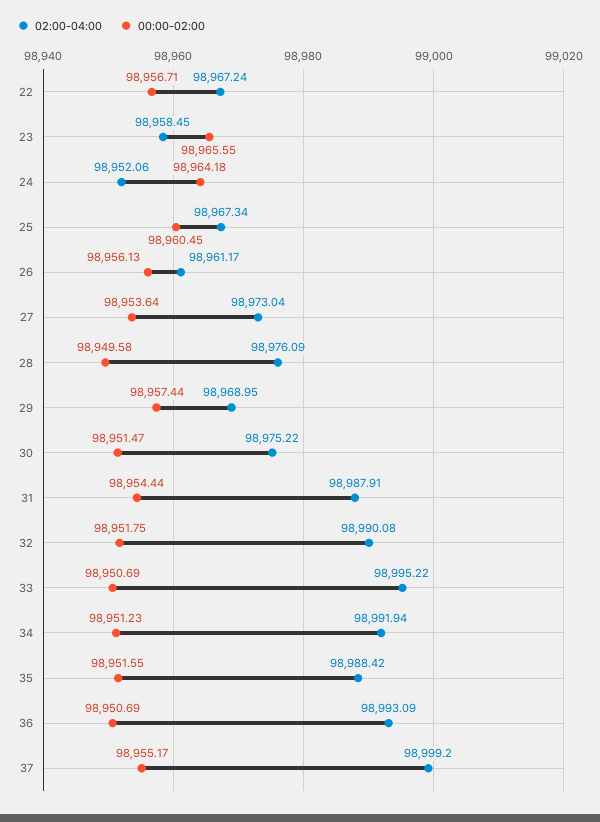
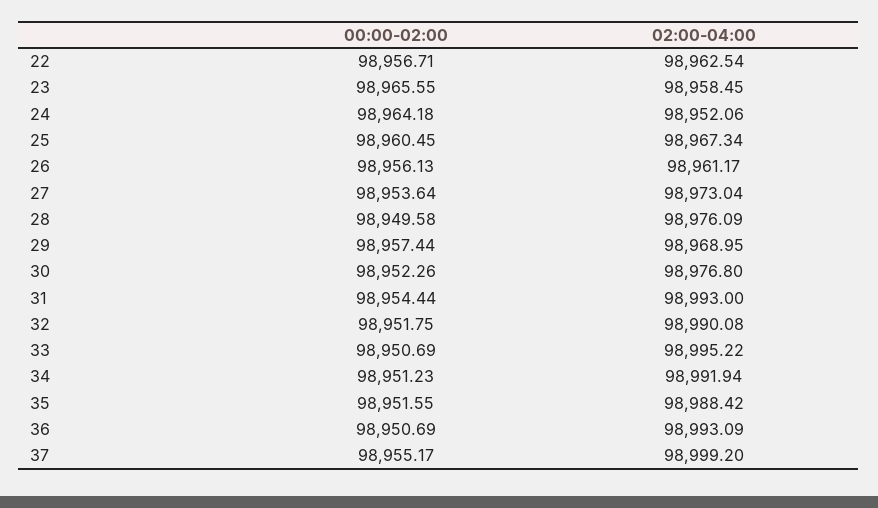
02:00-04:00, 22: 98967.24 -> 98962.54
02:00-04:00, 30: 98975.22 -> 98976.8
00:00-02:00, 30: 98951.47 -> 98952.26
02:00-04:00, 31: 98987.91 -> 98993

